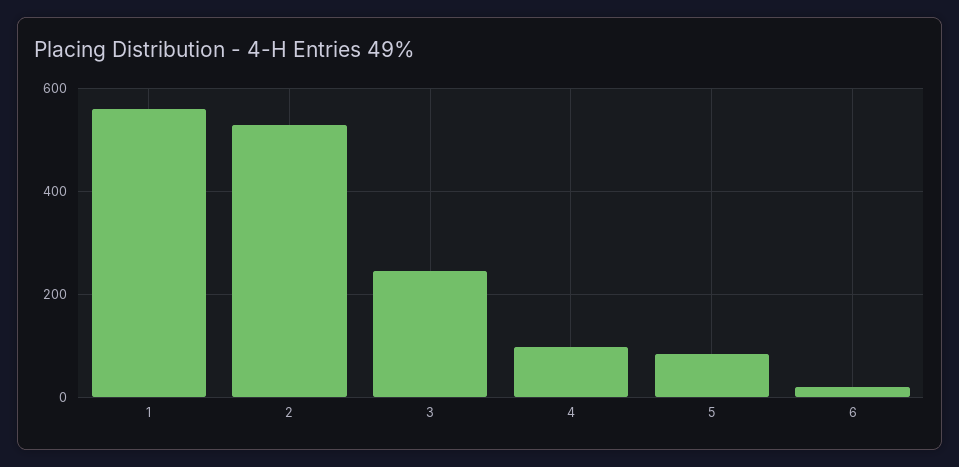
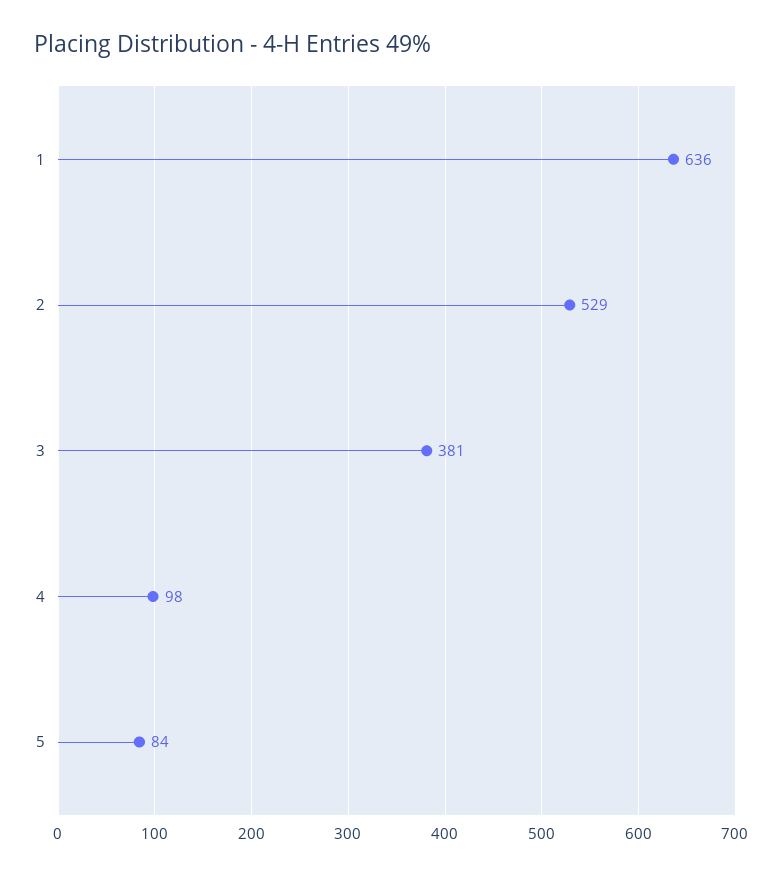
1: 560 -> 636
3: 240 -> 381
6: 20 -> none

